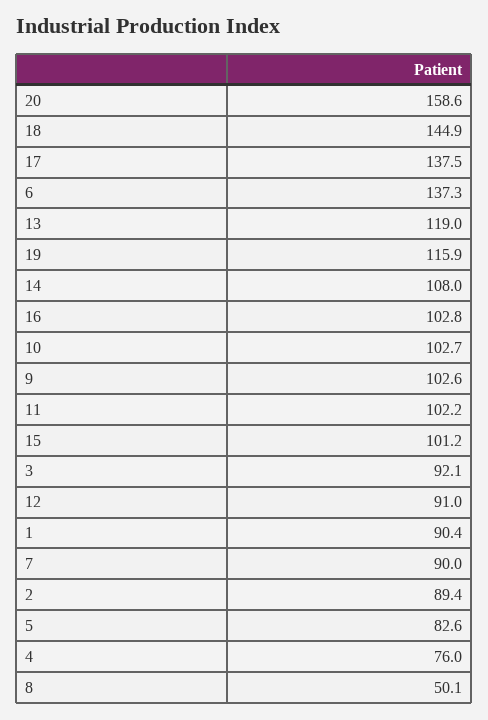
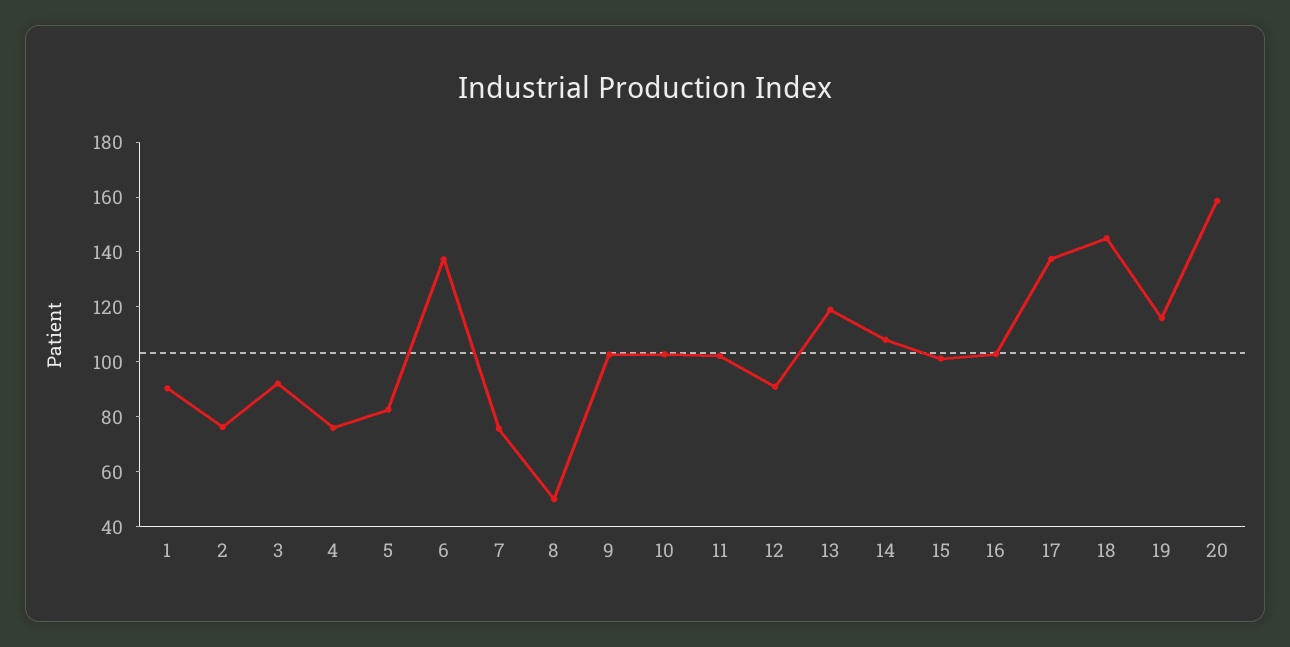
7: 90 -> 75
2: 89.4 -> 75

